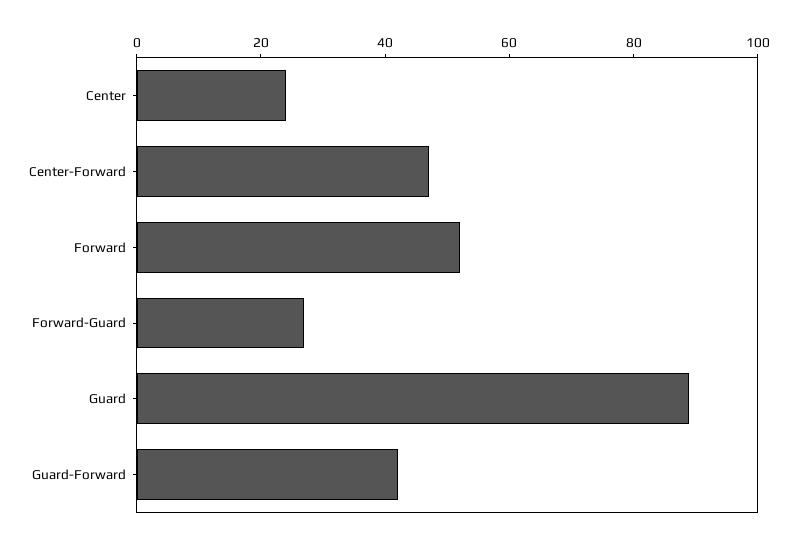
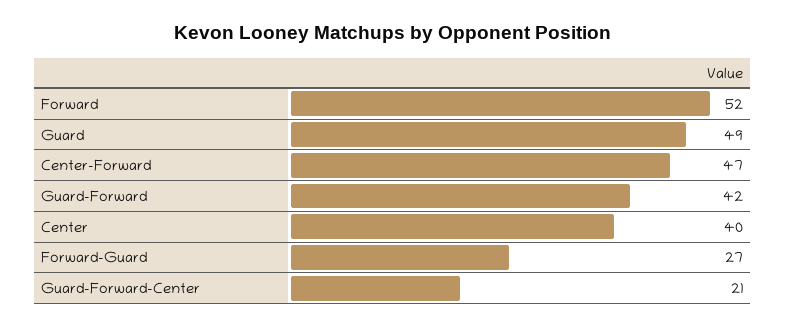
Center: 25 -> 40
Guard: 90 -> 49
Guard-Forward-Center: none -> 21

